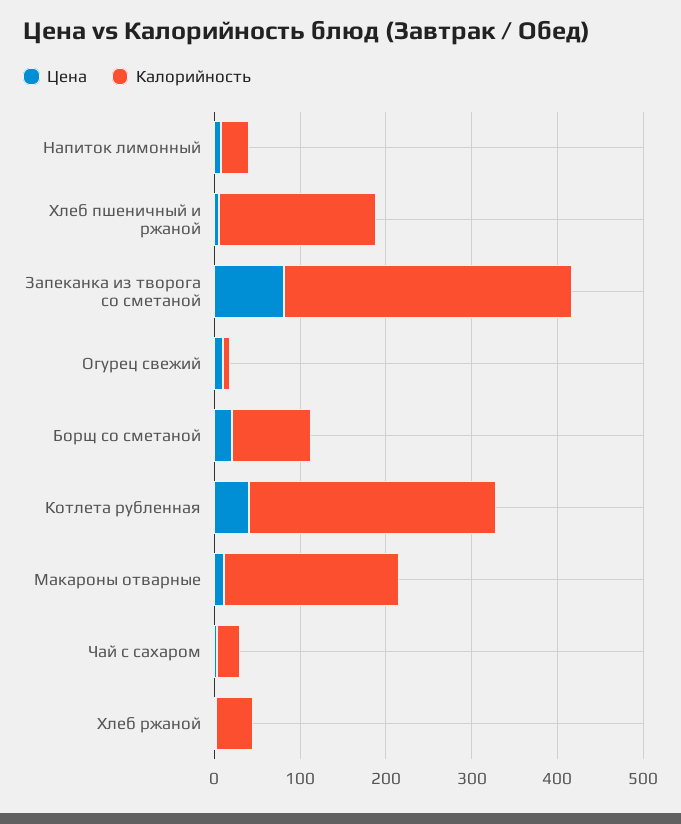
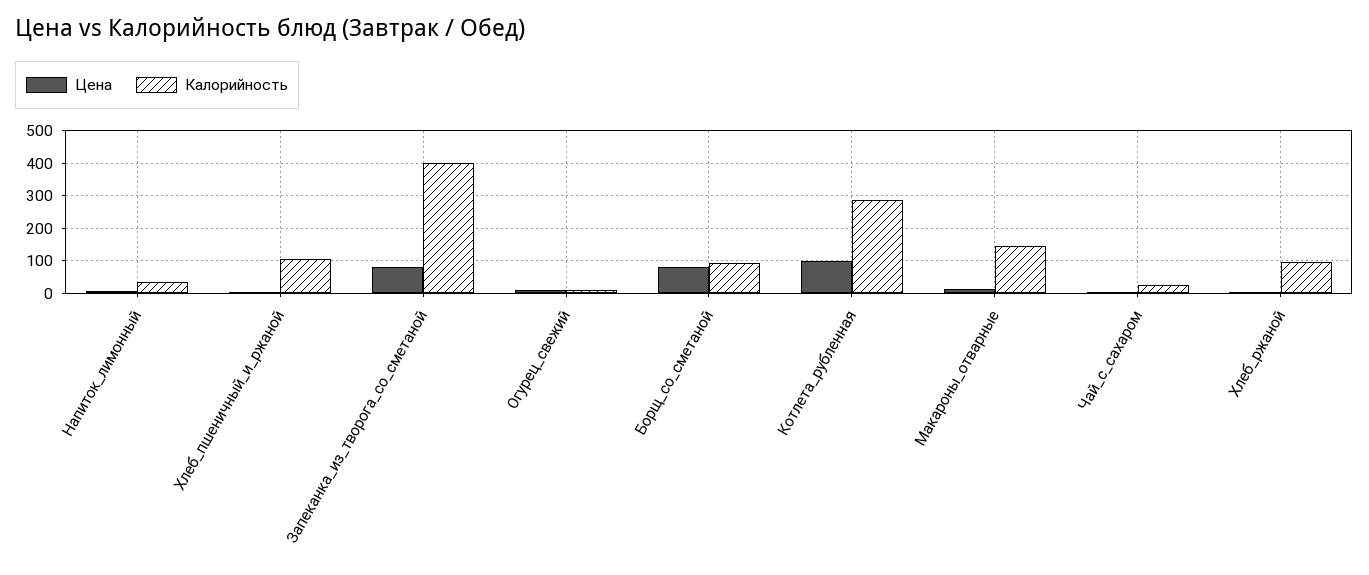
Калорийность, Хлеб пшеничный и ржаной: 180 -> 100
Калорийность, Запеканка из творога со сметаной: 340 -> 400
Цена, Борщ со сметаной: 20 -> 80
Цена, Котлета рубленная: 40 -> 100
Калорийность, Макароны отварные: 200 -> 140
Калорийность, Хлеб ржаной: 40 -> 100

